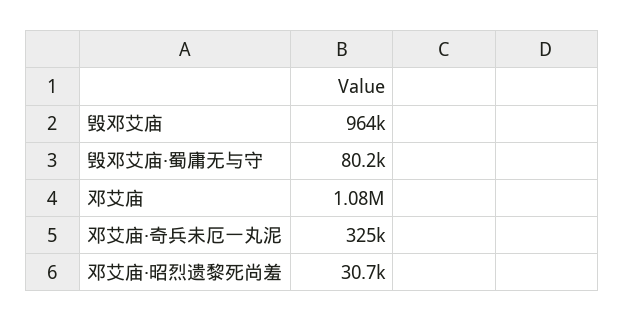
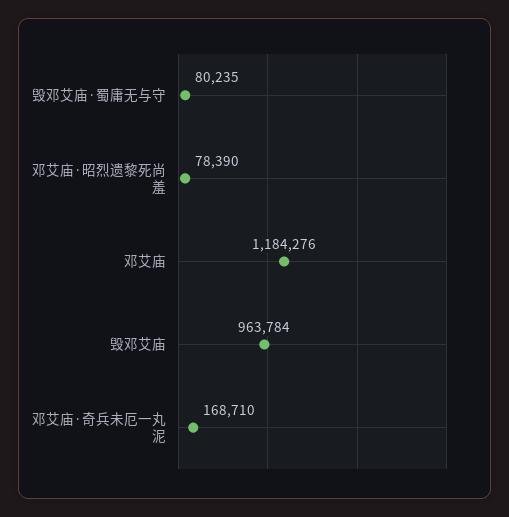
邓艾庙: 1080000 -> 1184276
邓艾庙·奇兵未厄一丸泥: 325000 -> 168710
邓艾庙·昭烈遗黎死尚羞: 30700 -> 78390

